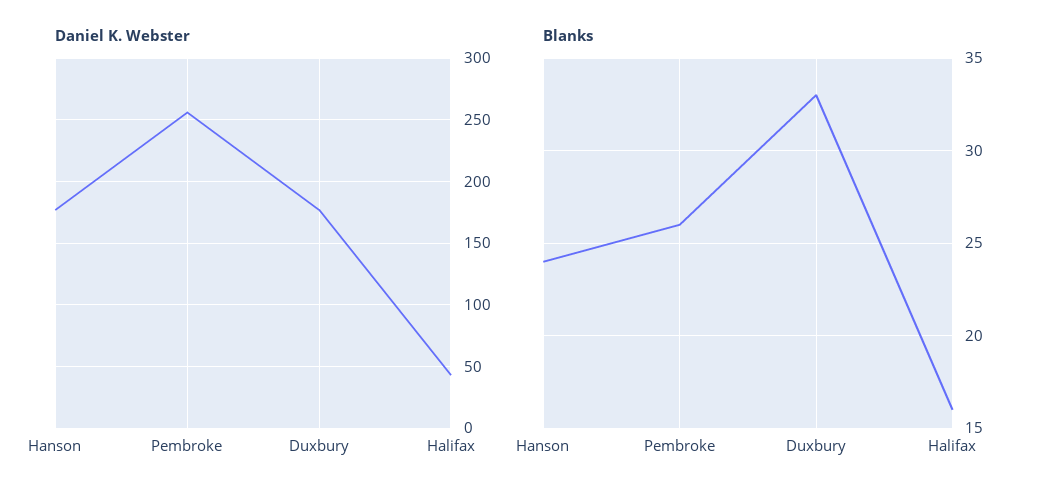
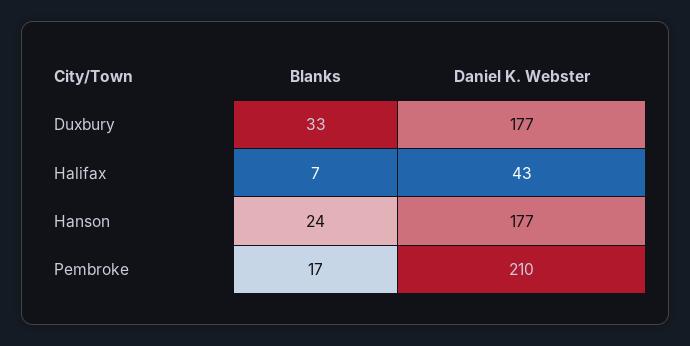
Daniel K. Webster, Pembroke: 255 -> 210
Blanks, Pembroke: 26 -> 17
Blanks, Halifax: 16 -> 7

